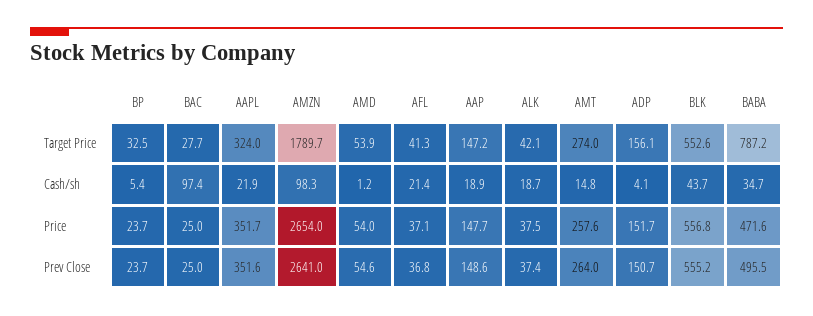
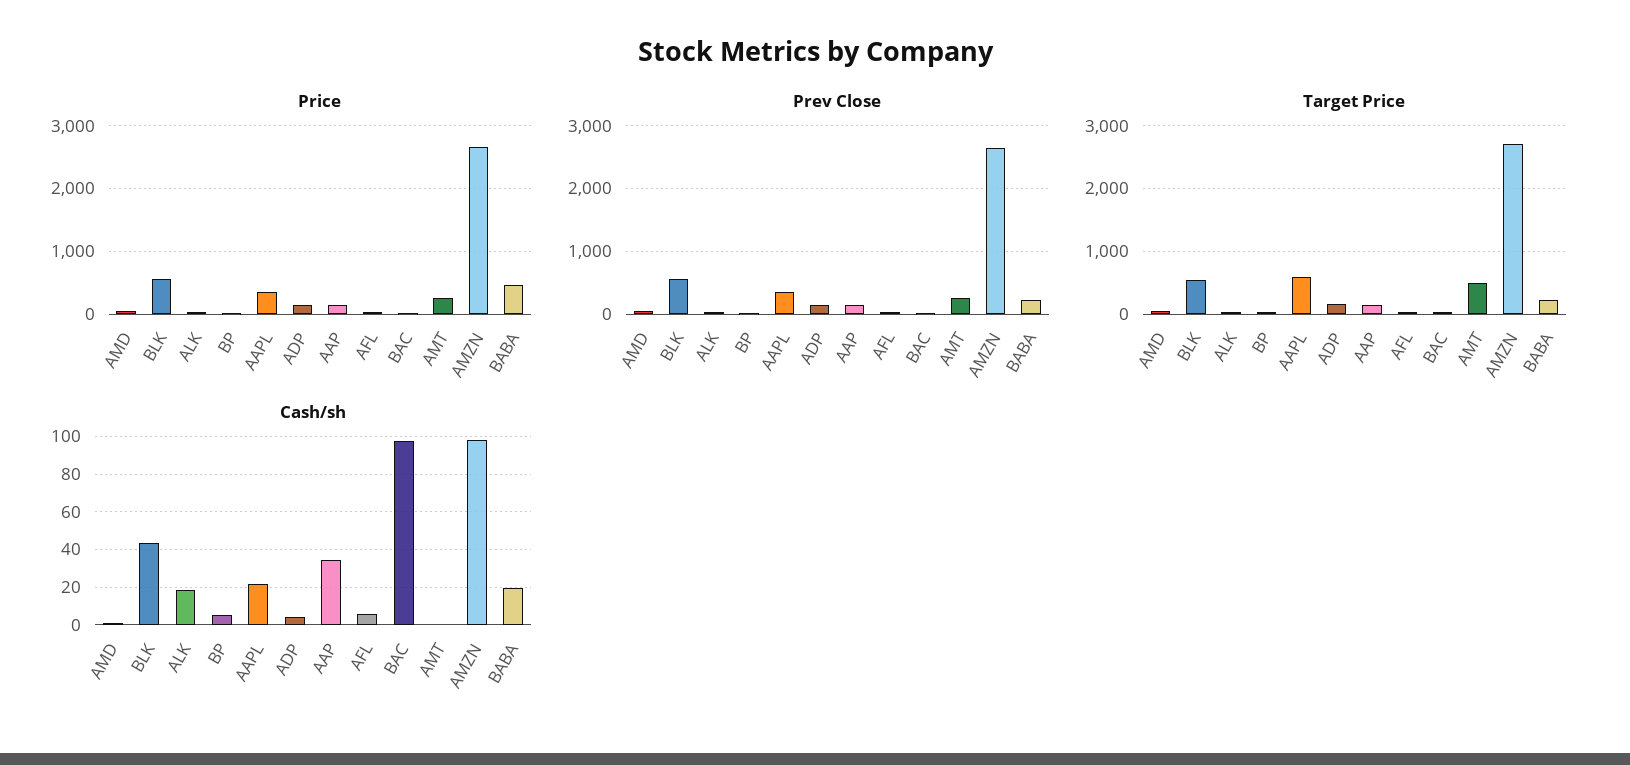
Target Price, AAPL: 324 -> 600
Target Price, AMZN: 1789.7 -> 2700
Target Price, AMT: 274 -> 500
Target Price, BABA: 787.2 -> 200
Cash/sh, AFL: 21.4 -> 5
Cash/sh, AAP: 18.9 -> 35
Cash/sh, AMT: 14.8 -> 0
Cash/sh, BABA: 34.7 -> 20
Prev Close, BABA: 495.5 -> 200

